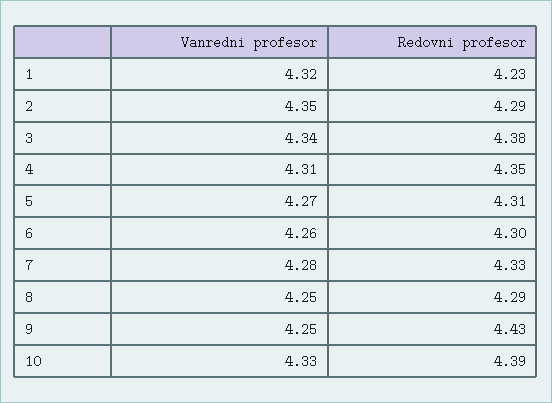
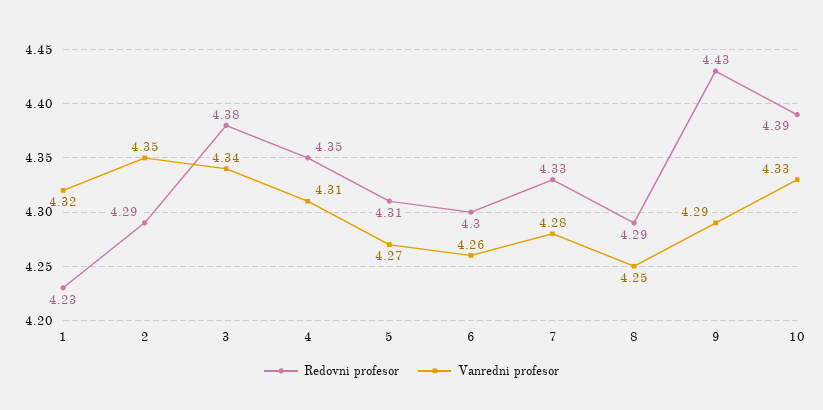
Vanredni profesor, 9: 4.25 -> 4.29

